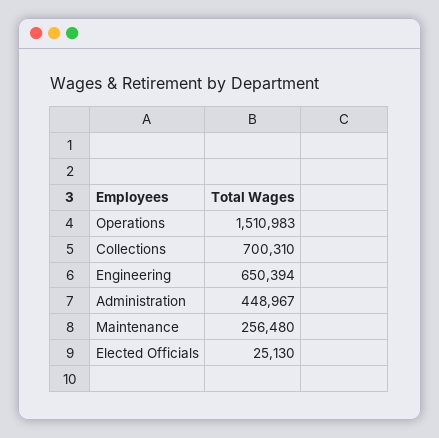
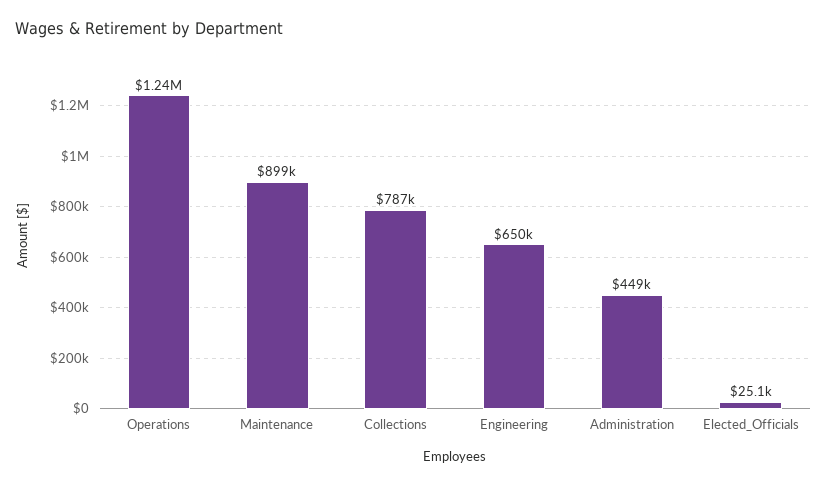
Operations: 1510983 -> 1240000
Collections: 700310 -> 787000
Maintenance: 256480 -> 899000

